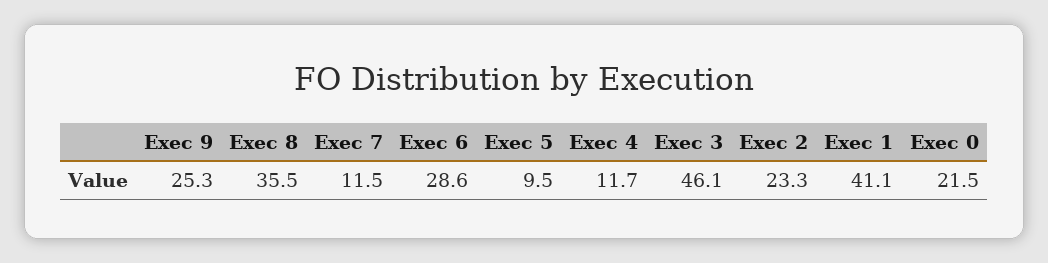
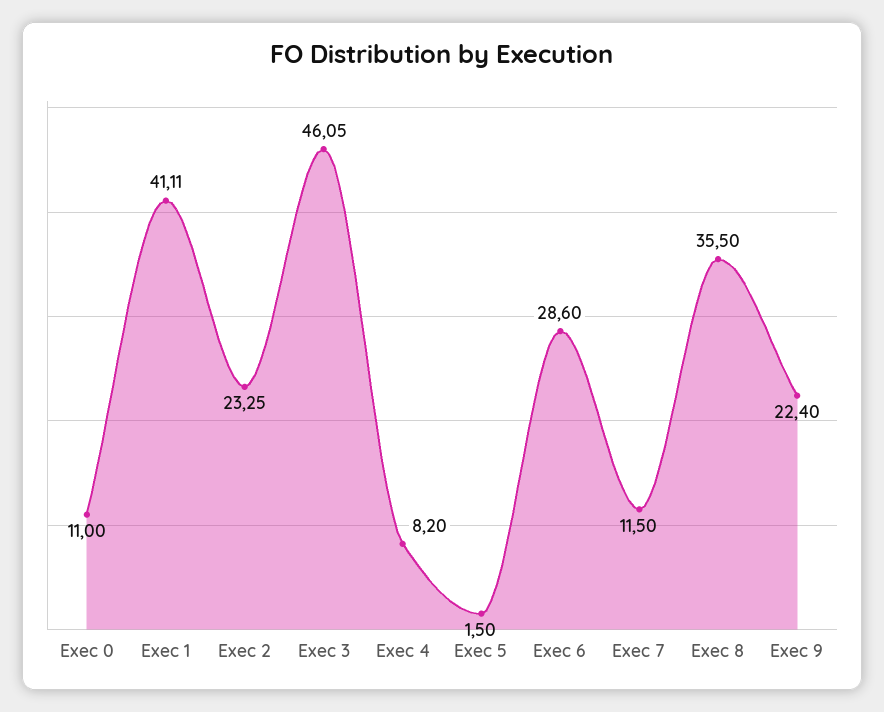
Exec 9: 25.3 -> 22.4
Exec 5: 9.5 -> 1.5
Exec 4: 11.7 -> 8.2
Exec 0: 21.5 -> 11

